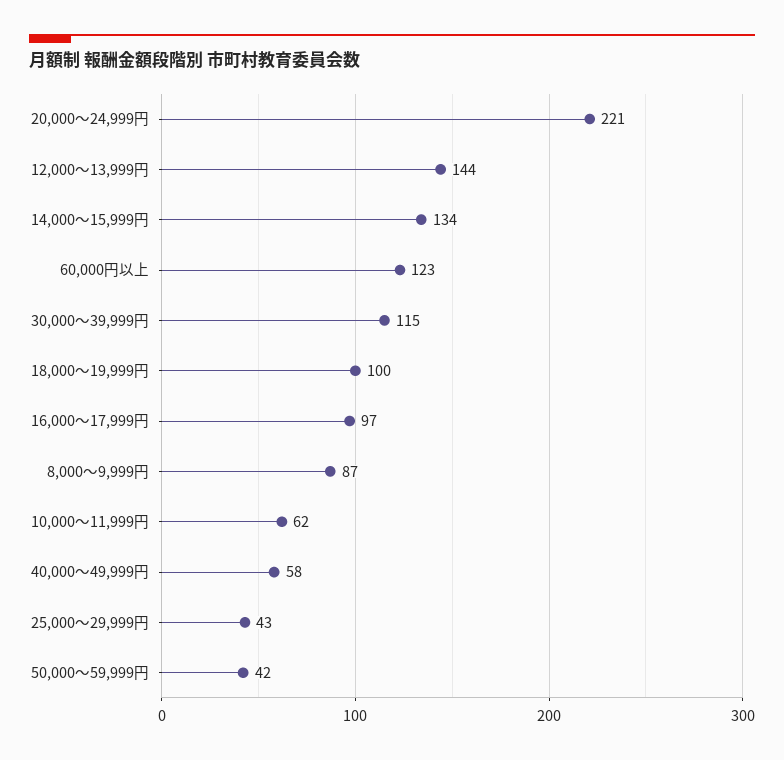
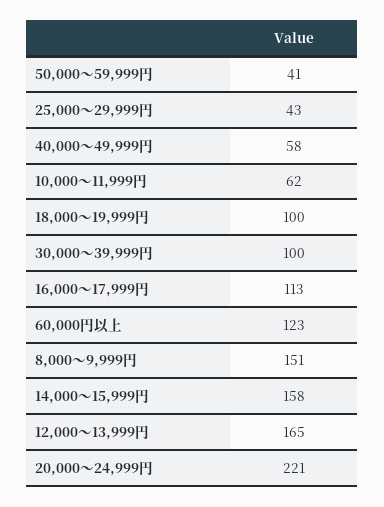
12,000～13,999円: 144 -> 165
14,000～15,999円: 134 -> 158
30,000～39,999円: 115 -> 100
16,000～17,999円: 97 -> 113
8,000～9,999円: 87 -> 151
50,000～59,999円: 42 -> 41

